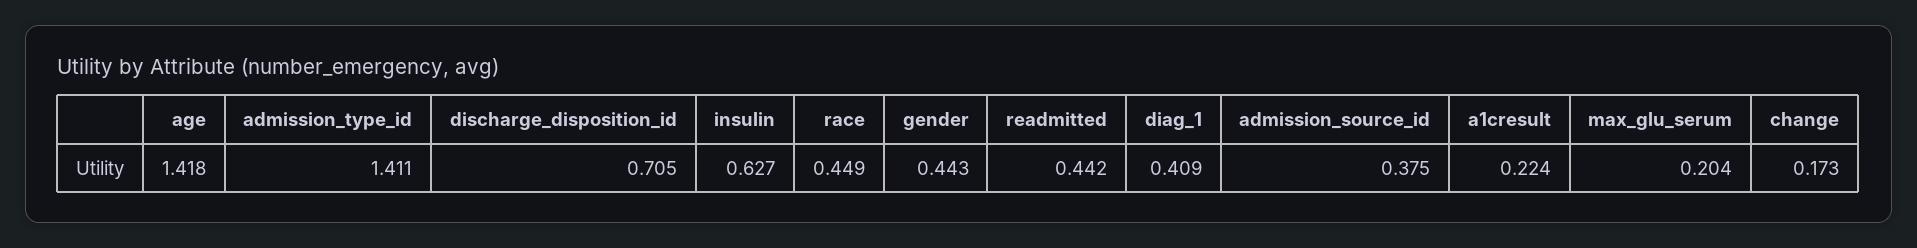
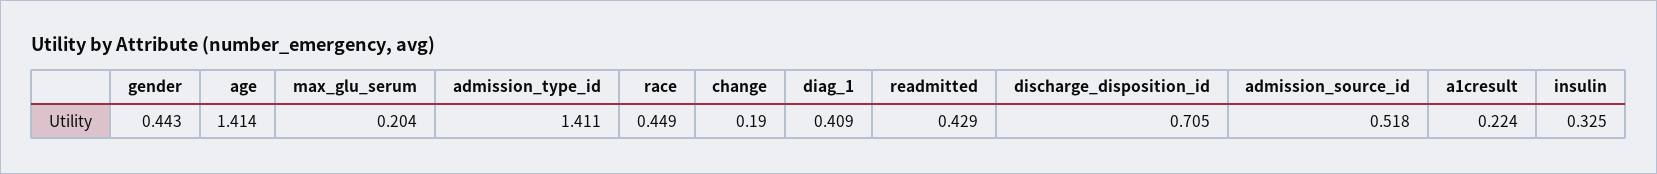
age: 1.418 -> 1.414
insulin: 0.627 -> 0.325
readmitted: 0.442 -> 0.429
admission_source_id: 0.375 -> 0.518
change: 0.173 -> 0.19

